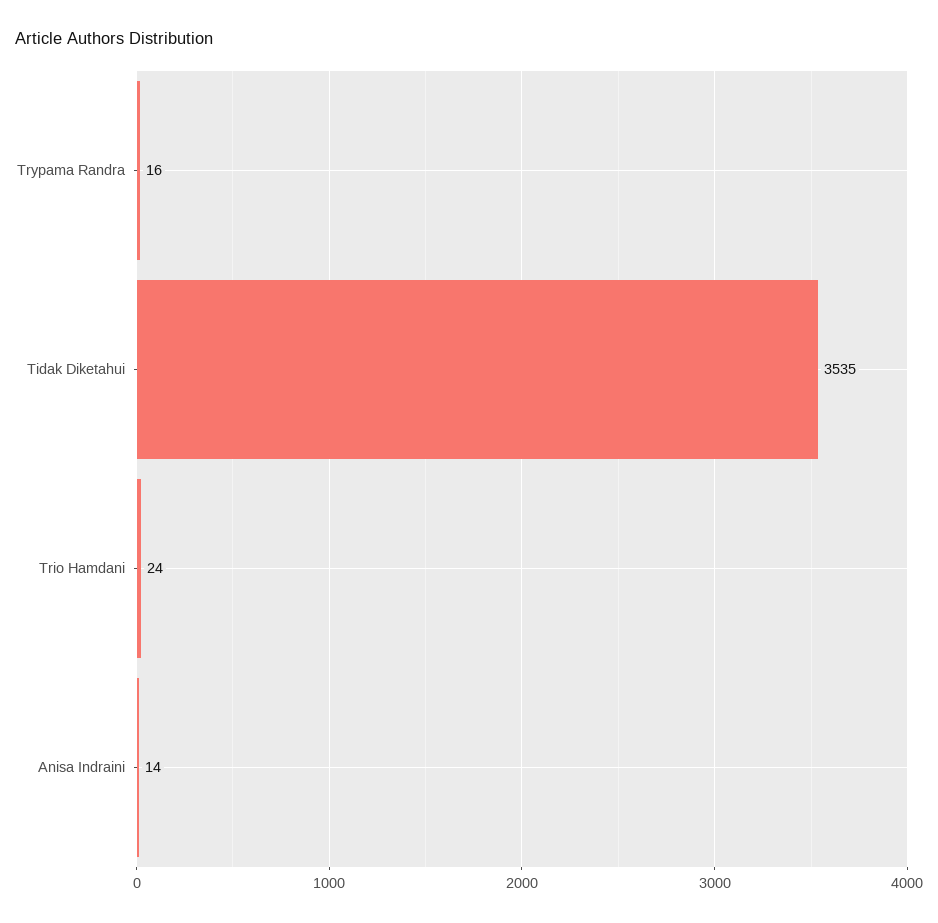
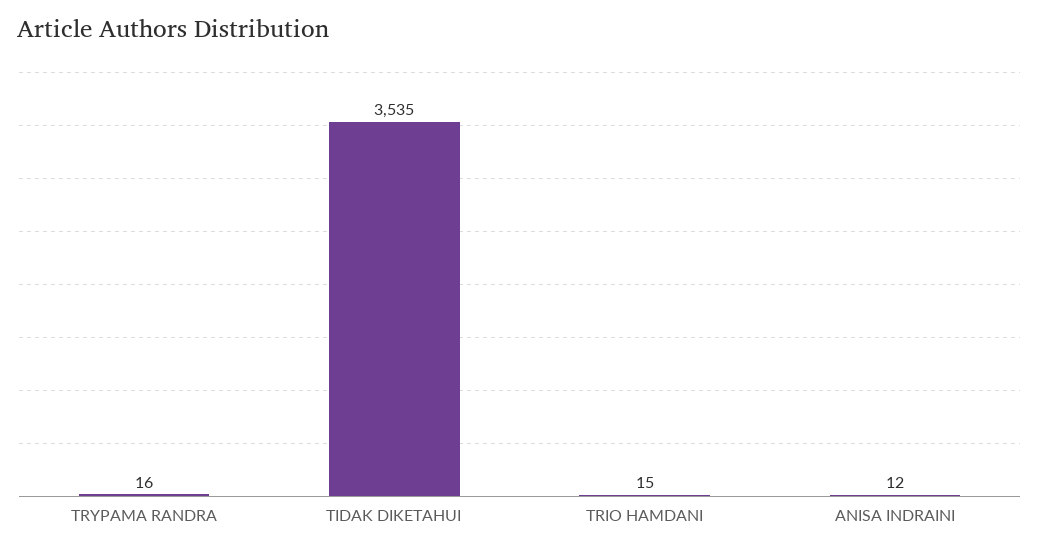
Trio Hamdani: 24 -> 15
Anisa Indraini: 14 -> 12

